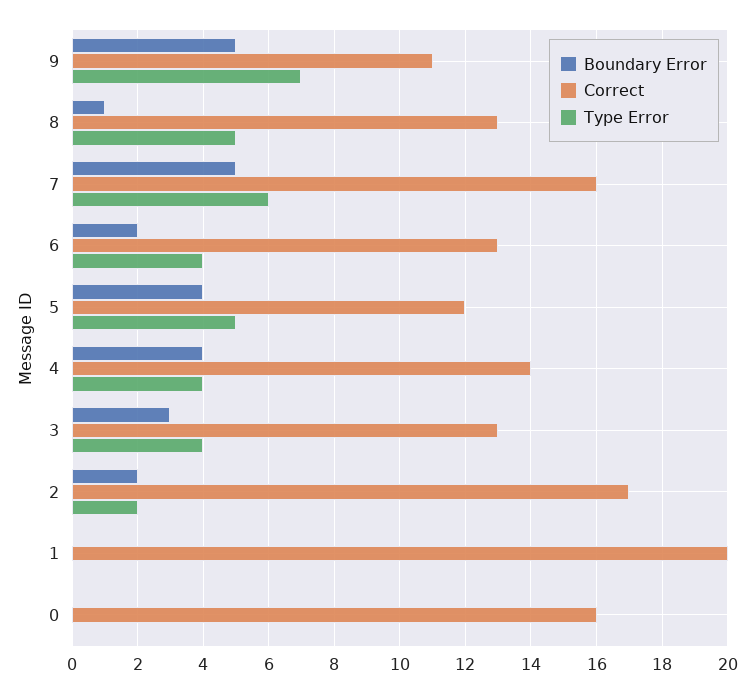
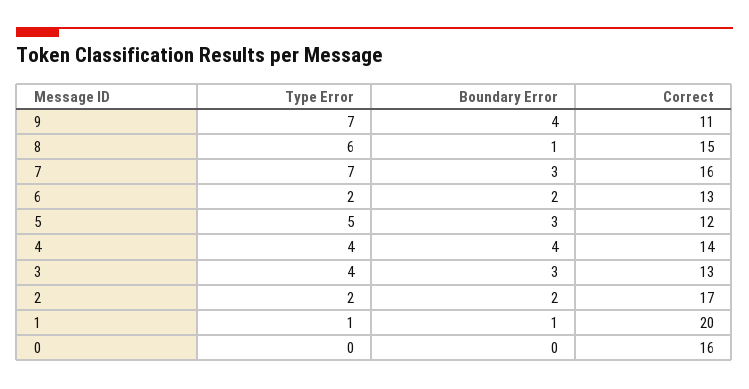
Boundary Error, 9: 5 -> 4
Correct, 8: 13 -> 15
Type Error, 8: 5 -> 6
Boundary Error, 7: 5 -> 3
Type Error, 7: 6 -> 7
Type Error, 6: 4 -> 2
Boundary Error, 5: 4 -> 3
Boundary Error, 1: 0 -> 1
Type Error, 1: 0 -> 1

